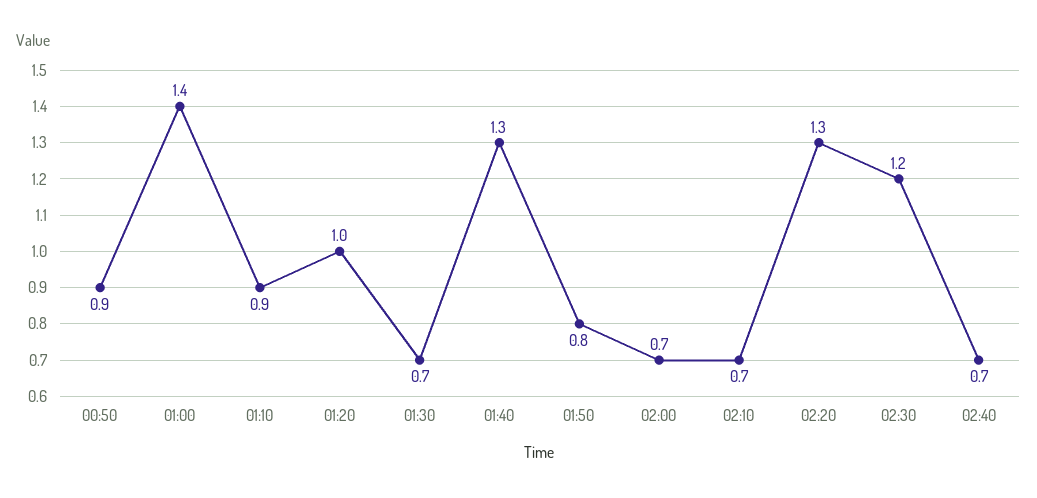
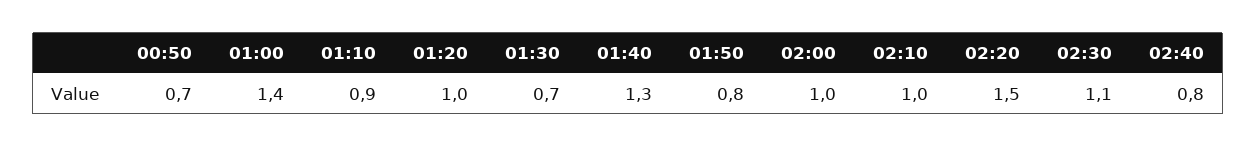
00:50: 0.9 -> 0.7
02:00: 0.7 -> 1
02:10: 0.7 -> 1
02:20: 1.3 -> 1.5
02:30: 1.2 -> 1.1
02:40: 0.7 -> 0.8

